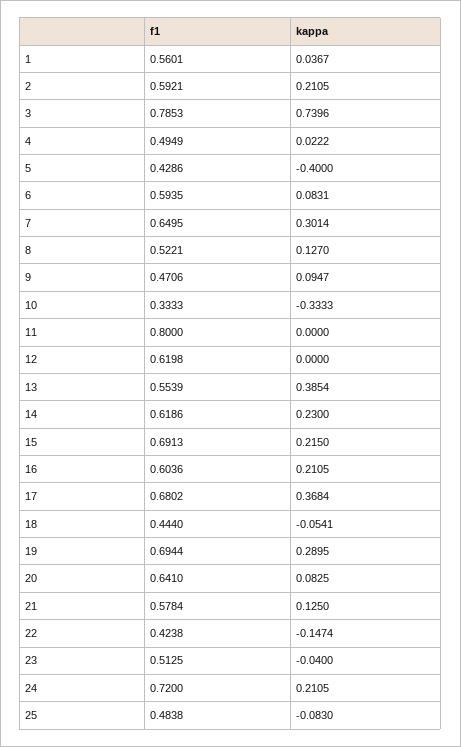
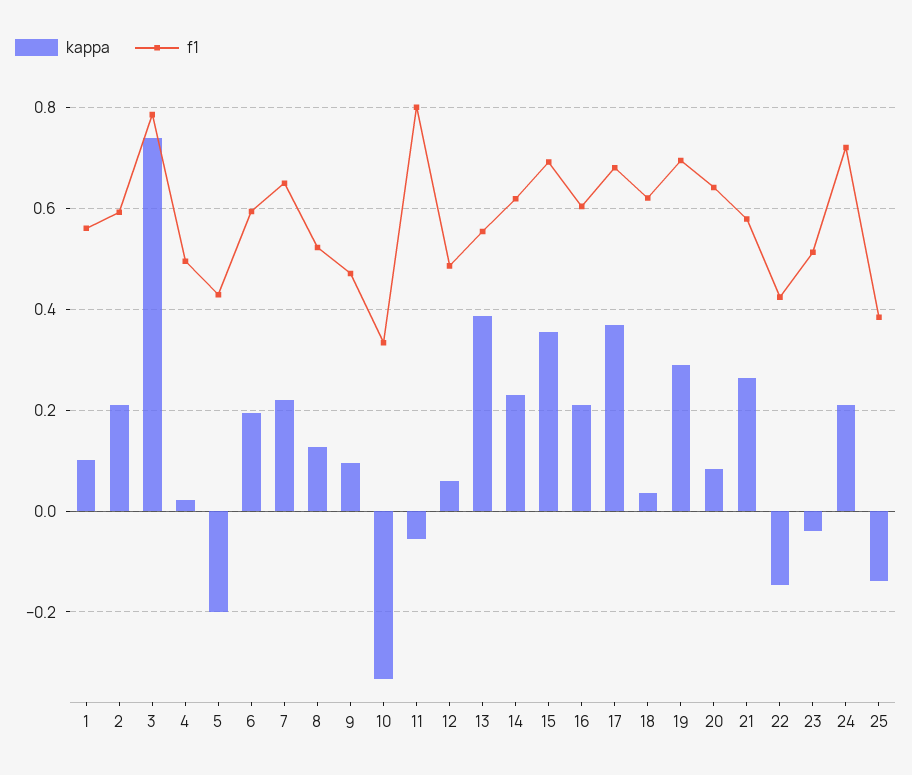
kappa, 1: 0.0367 -> 0.1
kappa, 5: -0.4 -> -0.2
kappa, 6: 0.0831 -> 0.2
kappa, 7: 0.3014 -> 0.22
kappa, 11: 0 -> -0.06
f1, 12: 0.6198 -> 0.48
kappa, 12: 0 -> 0.06
kappa, 15: 0.215 -> 0.36
f1, 18: 0.444 -> 0.62
kappa, 18: -0.0541 -> 0.04
kappa, 21: 0.125 -> 0.26
f1, 25: 0.4838 -> 0.38
kappa, 25: -0.083 -> -0.14

